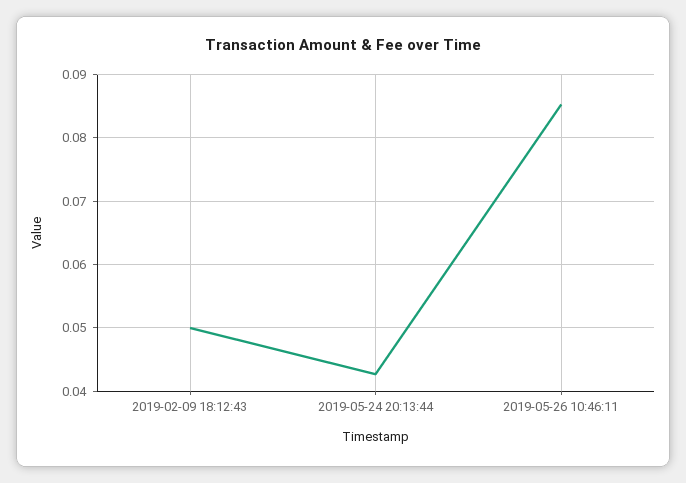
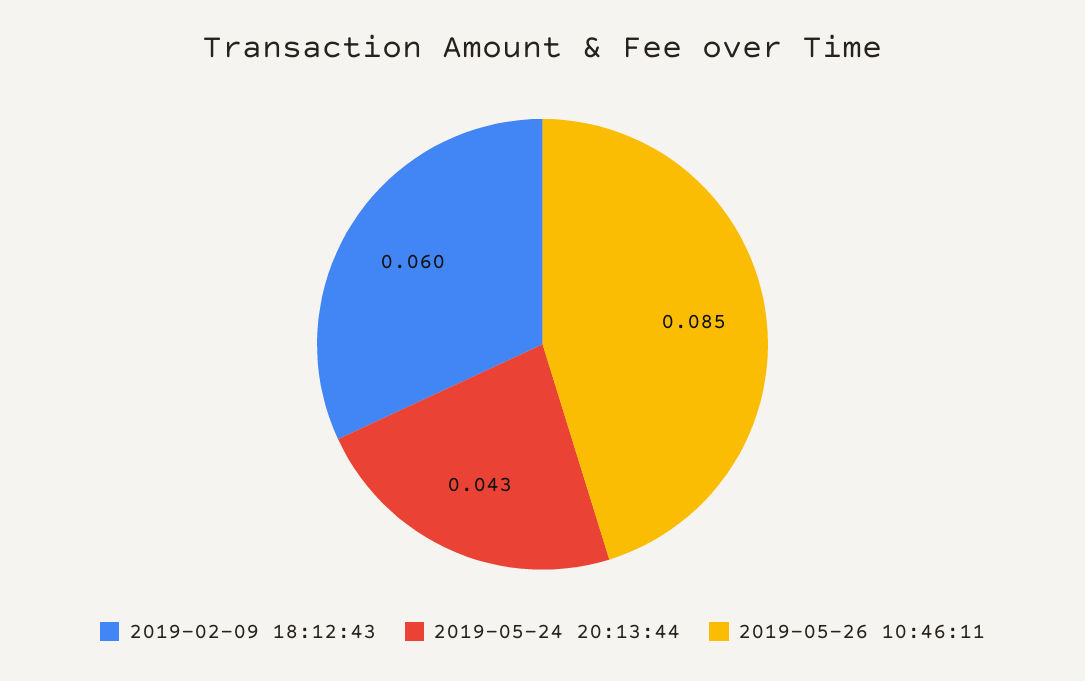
2019-02-09 18:12:43: 0.05 -> 0.06

